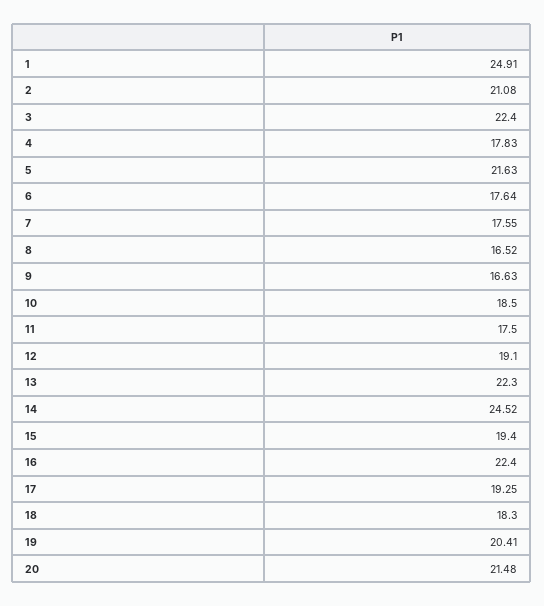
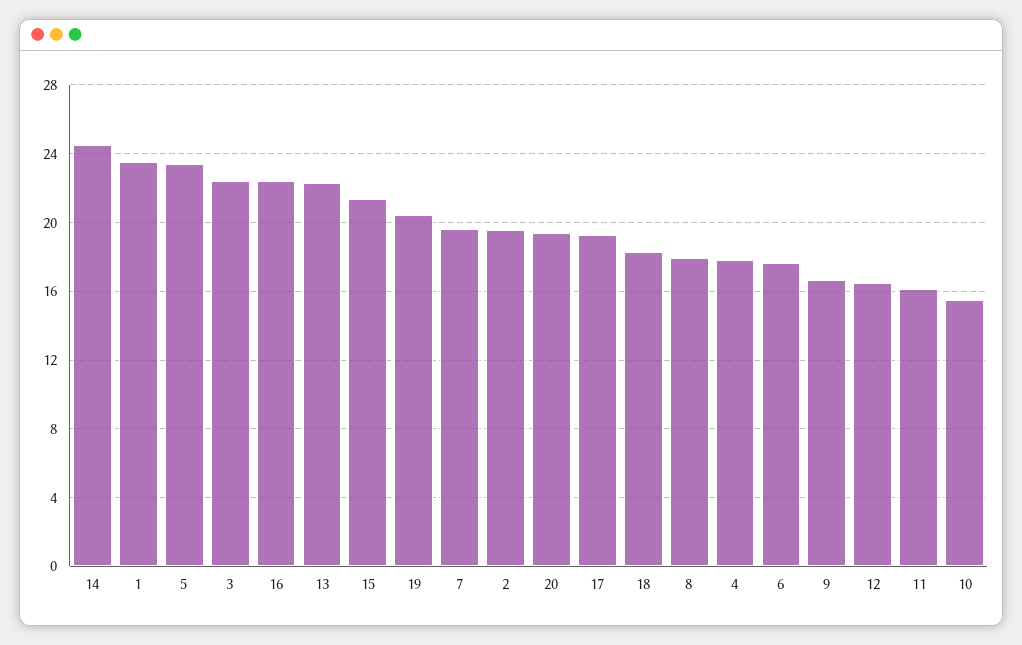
1: 24.91 -> 23.5
2: 21.08 -> 19.5
5: 21.63 -> 23.5
7: 17.55 -> 19.5
8: 16.52 -> 18
10: 18.5 -> 15.5
11: 17.5 -> 16
12: 19.1 -> 16.5
15: 19.4 -> 21.5
20: 21.48 -> 19.5

